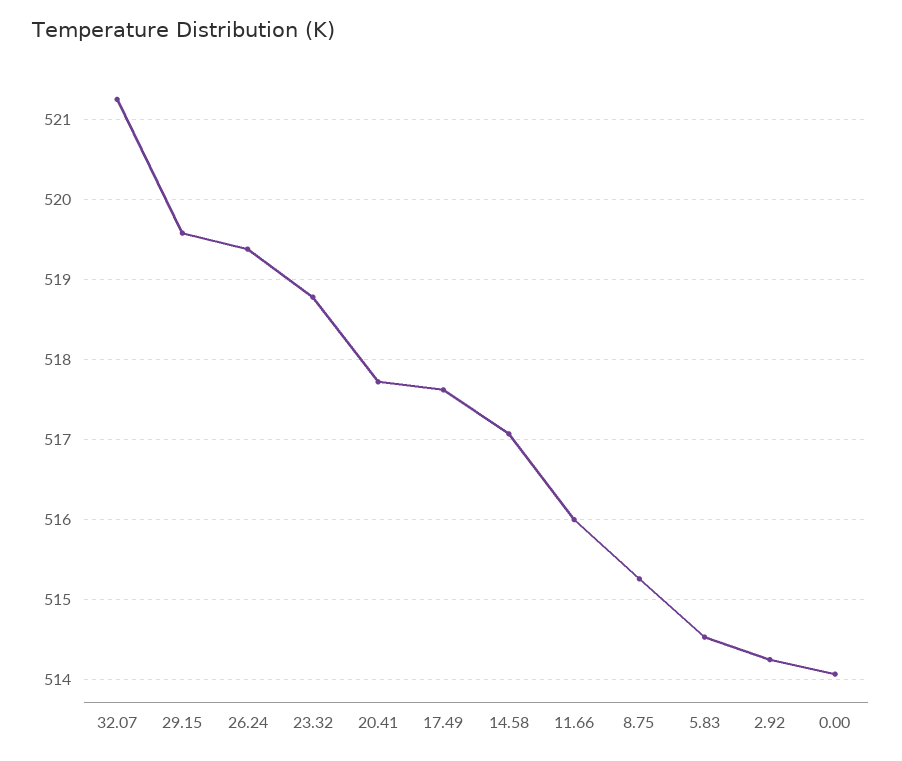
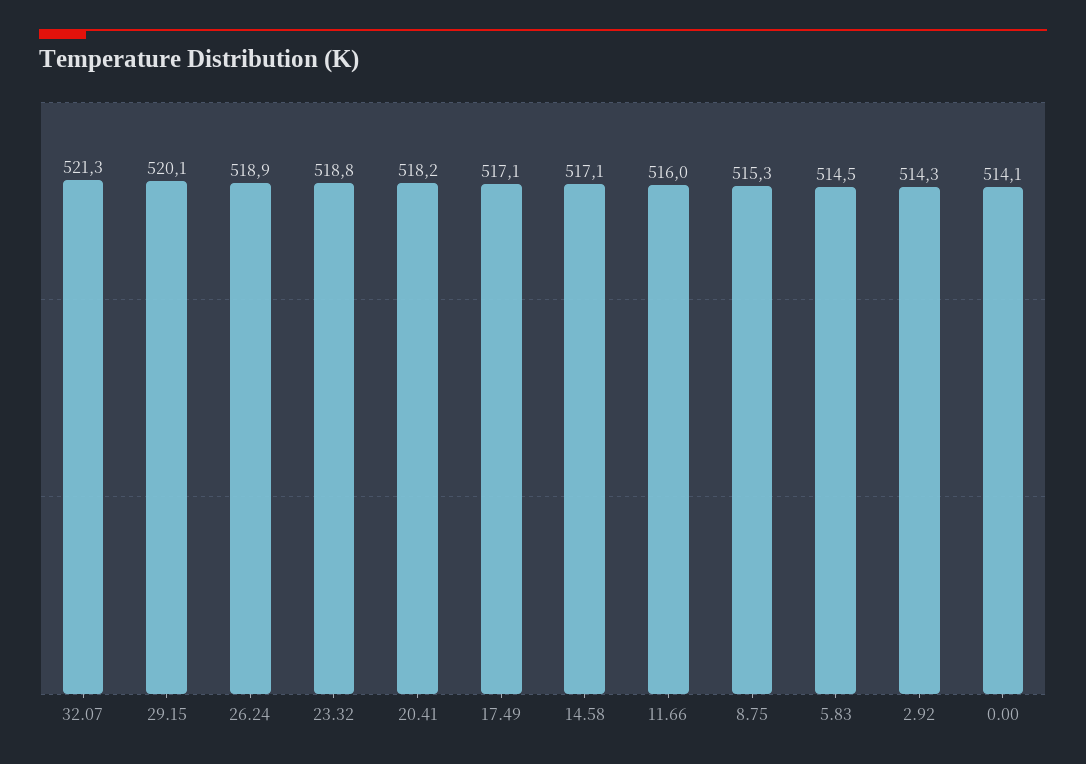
29.15: 519.6 -> 520.1
26.24: 519.4 -> 518.9
20.41: 517.7 -> 518.2
17.49: 517.6 -> 517.1

